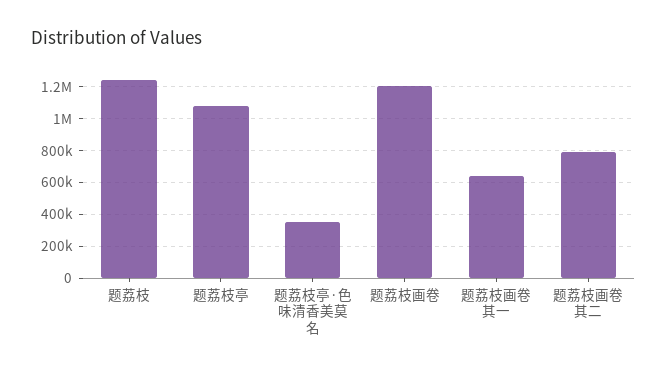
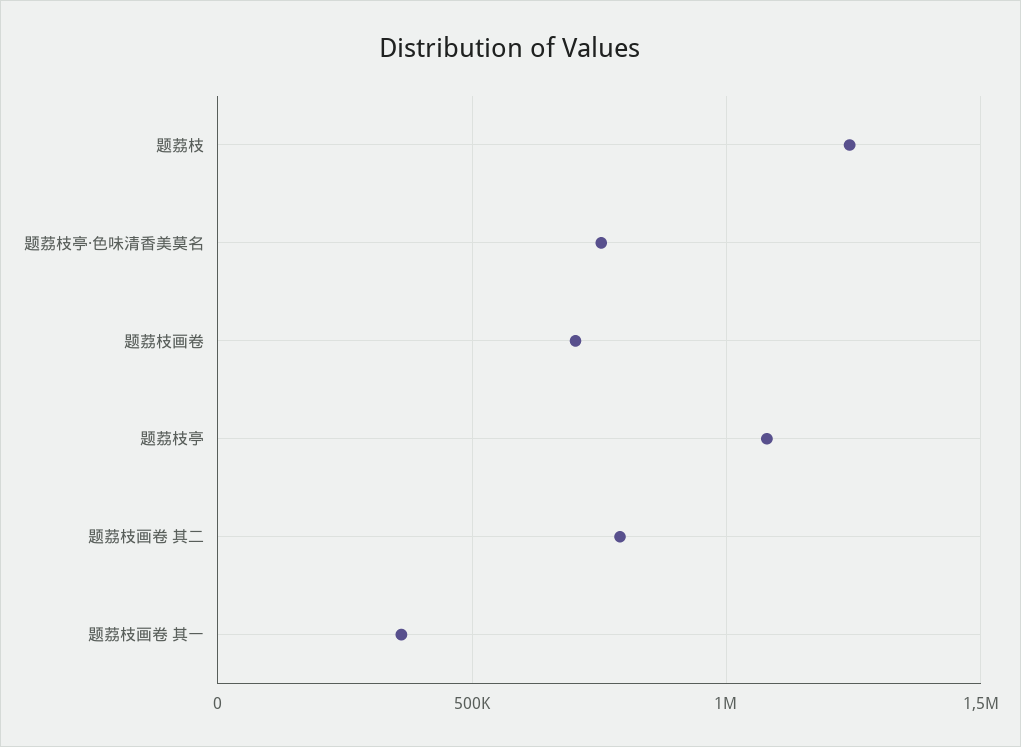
题荔枝亭·色味清香美莫名: 350000 -> 750000
题荔枝画卷: 1200000 -> 700000
题荔枝画卷 其一: 650000 -> 350000

